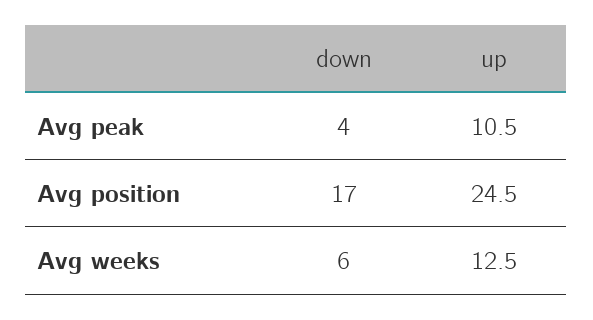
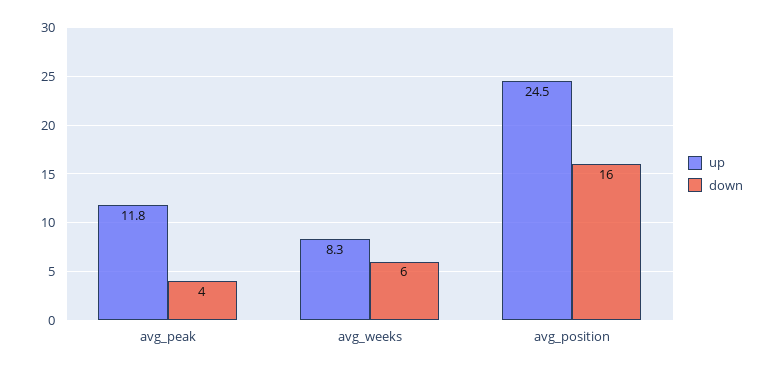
up, Avg peak: 10.5 -> 11.8
down, Avg position: 17 -> 16
up, Avg weeks: 12.5 -> 8.3

